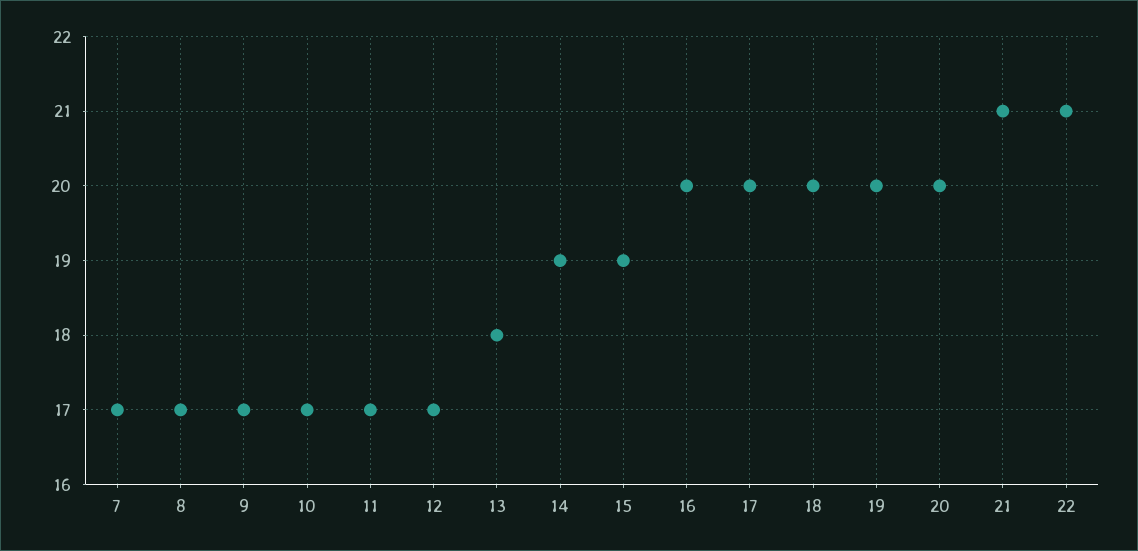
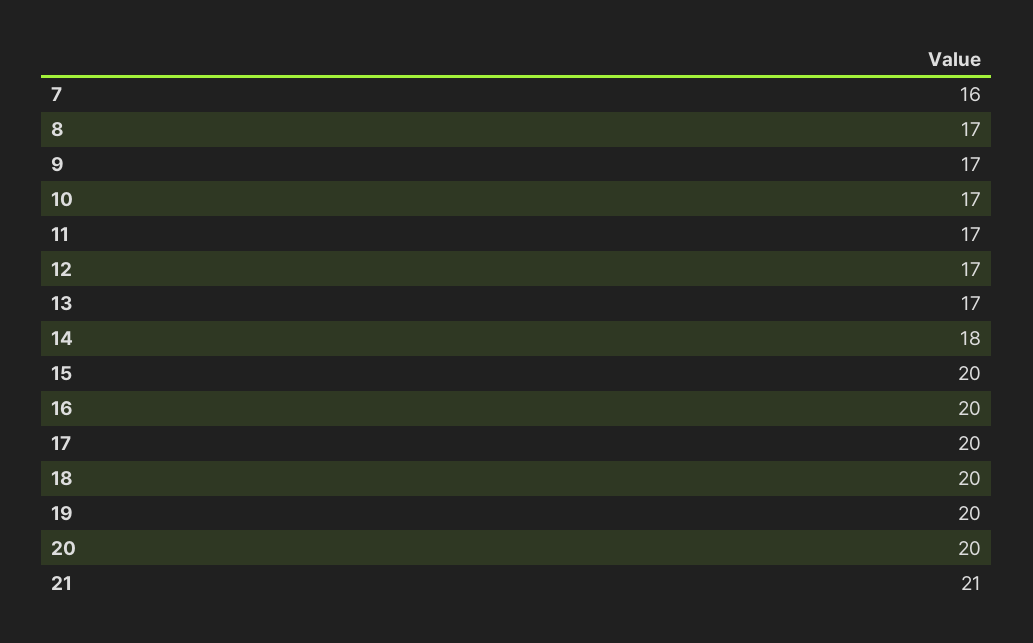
7: 17 -> 16
13: 18 -> 17
14: 19 -> 18
15: 19 -> 20
22: 21 -> none

